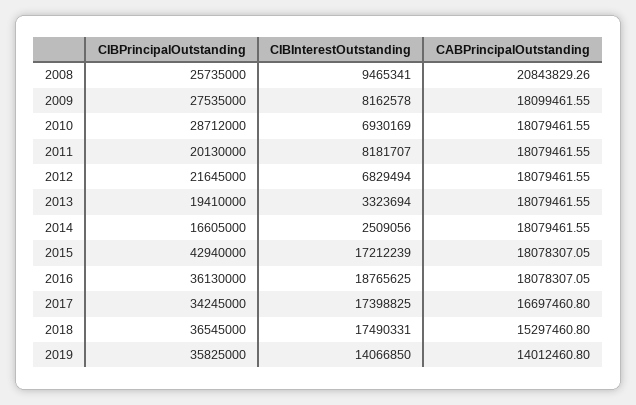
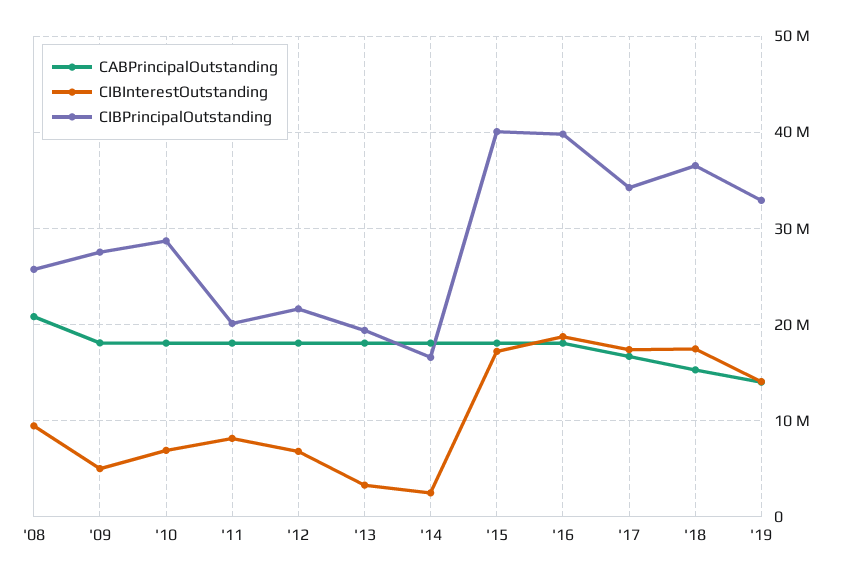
CIBInterestOutstanding, 2009: 8162578 -> 5000000
CIBPrincipalOutstanding, 2015: 42940000 -> 40000000
CIBPrincipalOutstanding, 2016: 36130000 -> 40000000
CIBPrincipalOutstanding, 2019: 35825000 -> 33000000

